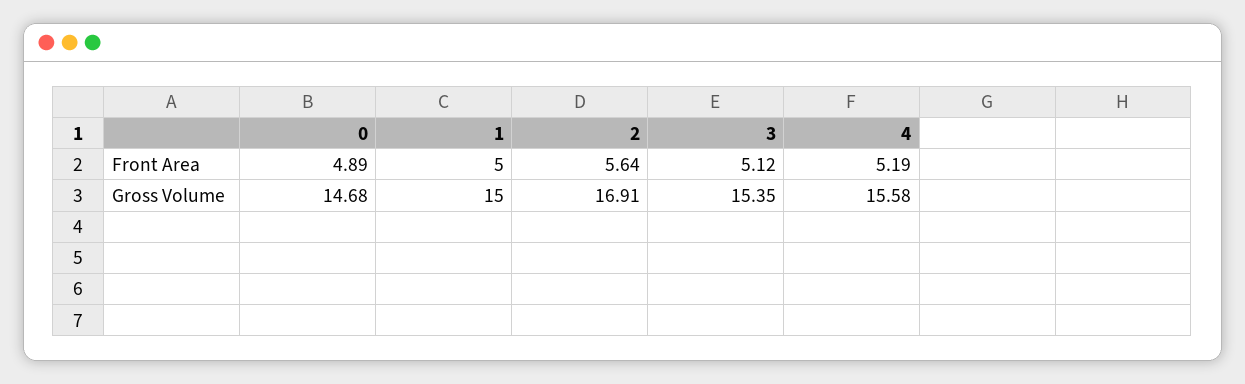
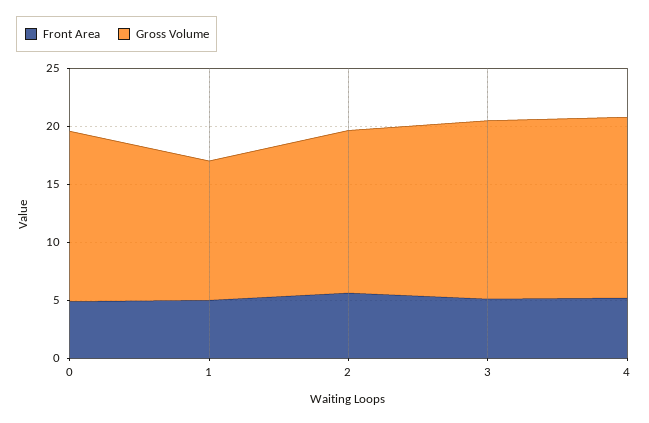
Gross Volume, 1: 15 -> 12
Gross Volume, 2: 16.91 -> 14

